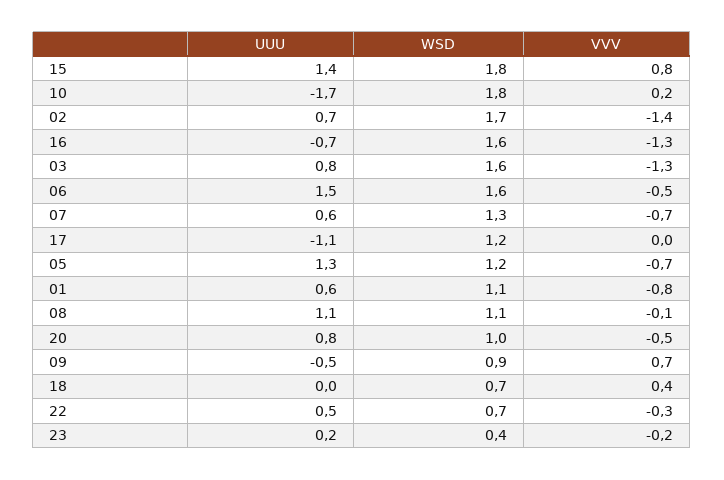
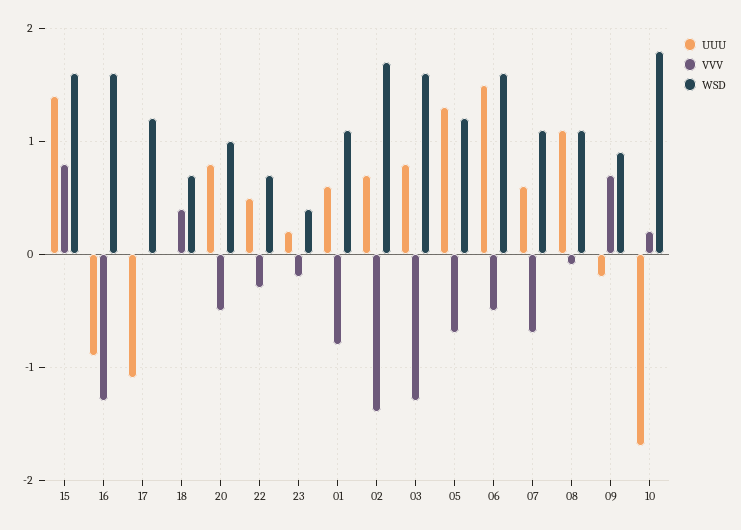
WSD, 15: 1.8 -> 1.6
UUU, 16: -0.7 -> -0.9
WSD, 07: 1.3 -> 1.1
UUU, 09: -0.5 -> -0.2

